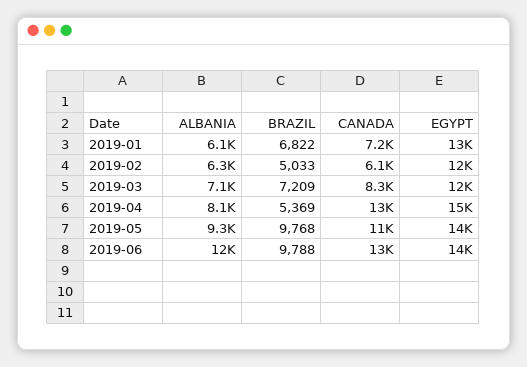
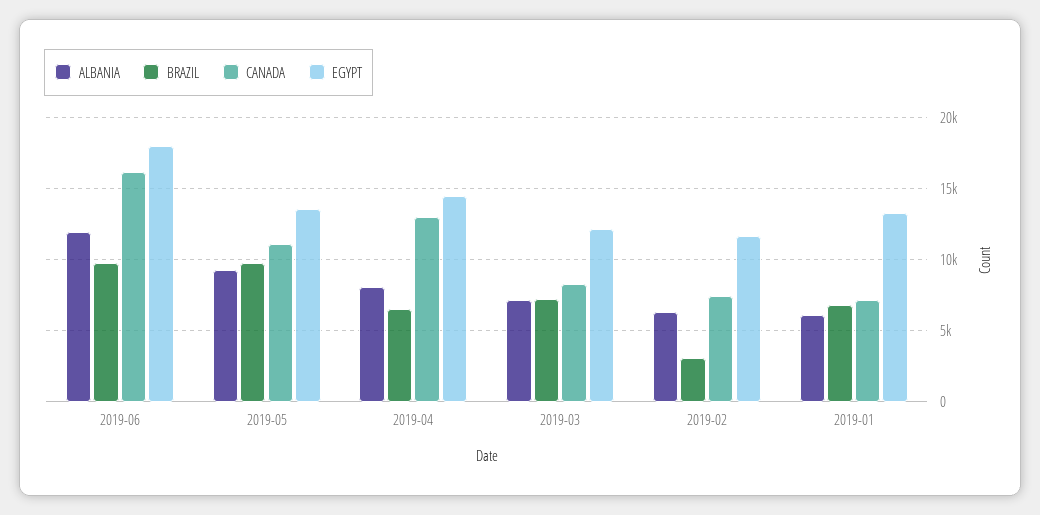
BRAZIL, 2019-02: 5033 -> 3000
CANADA, 2019-02: 6100 -> 7500
BRAZIL, 2019-04: 5369 -> 6500
CANADA, 2019-06: 13000 -> 16000
EGYPT, 2019-06: 14000 -> 18000

